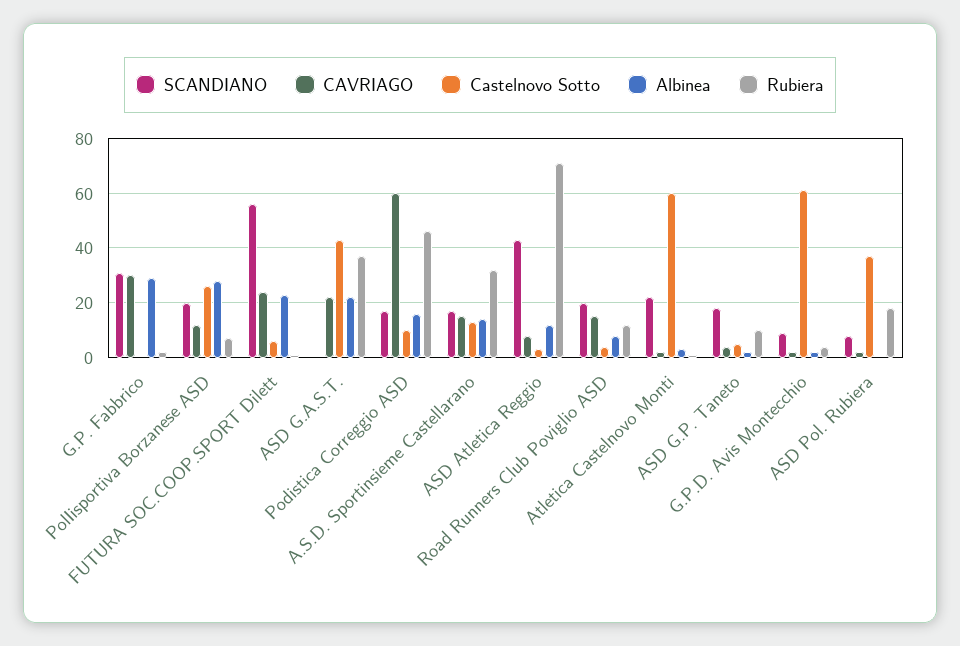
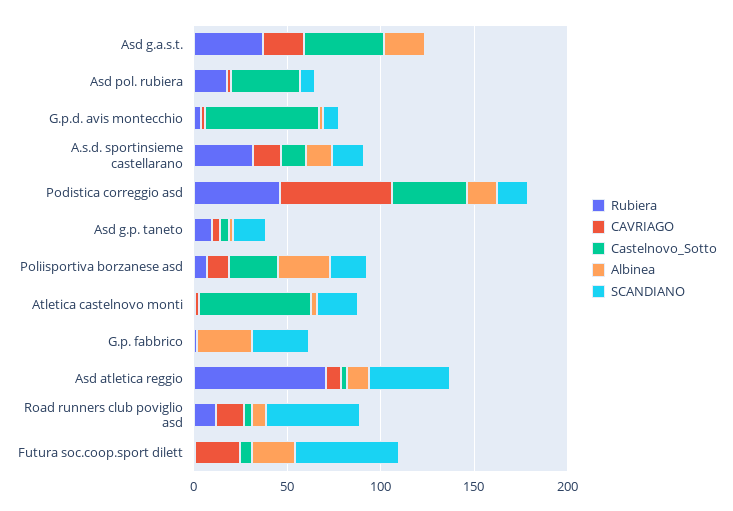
CAVRIAGO, G.P. Fabbrico: 30 -> 0
Castelnovo Sotto, Podistica Correggio ASD: 10 -> 40
SCANDIANO, Road Runners Club Poviglio ASD: 20 -> 50

